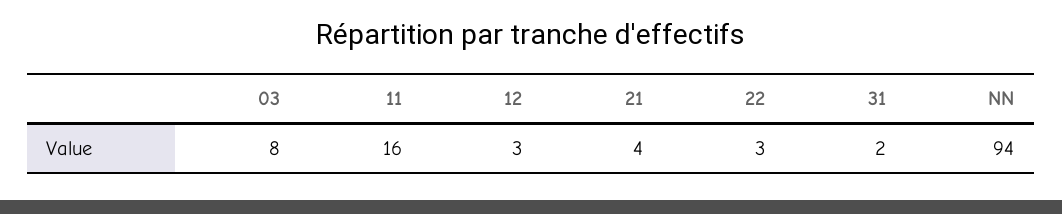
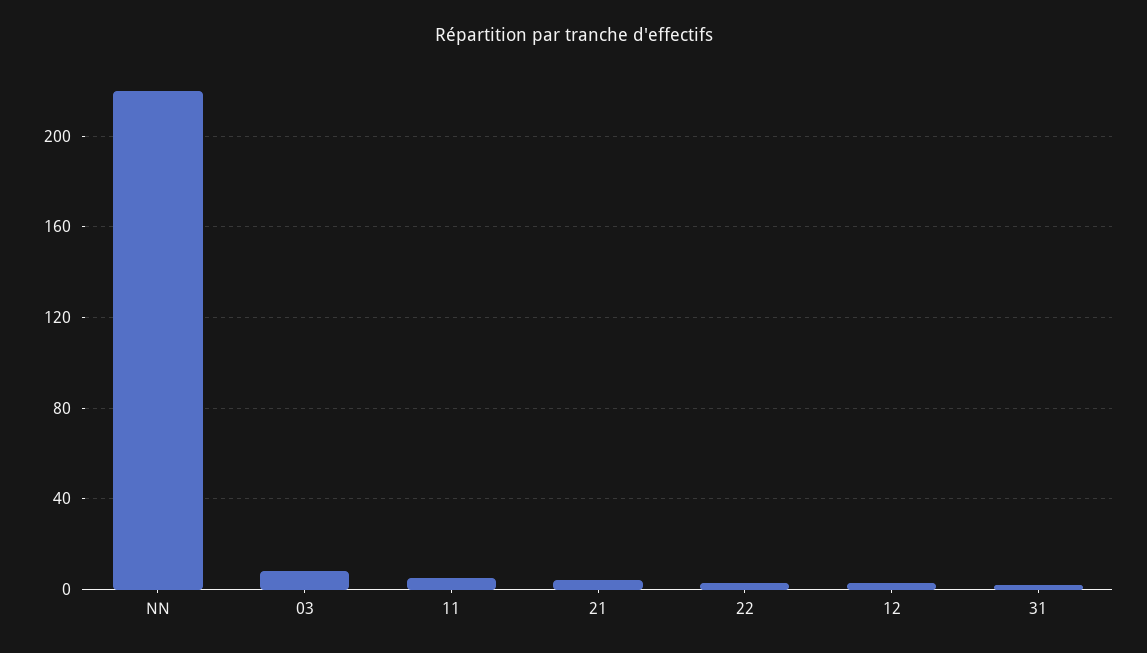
11: 16 -> 5
NN: 94 -> 220

